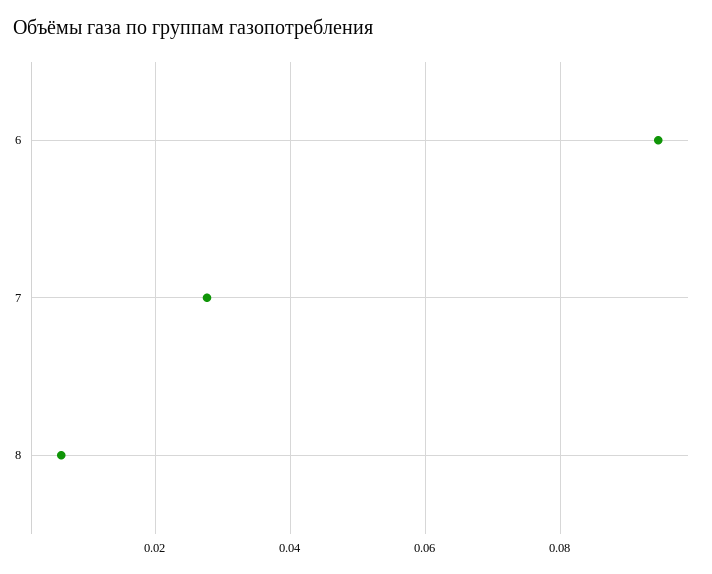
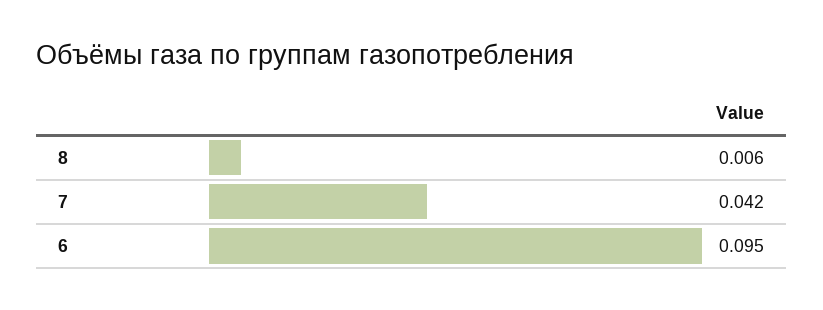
7: 0.028 -> 0.042

